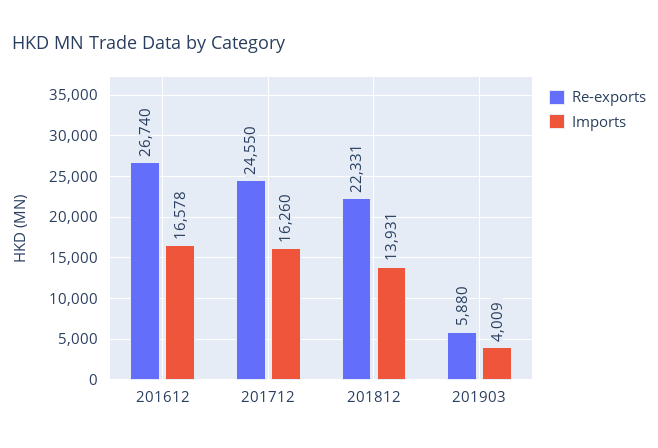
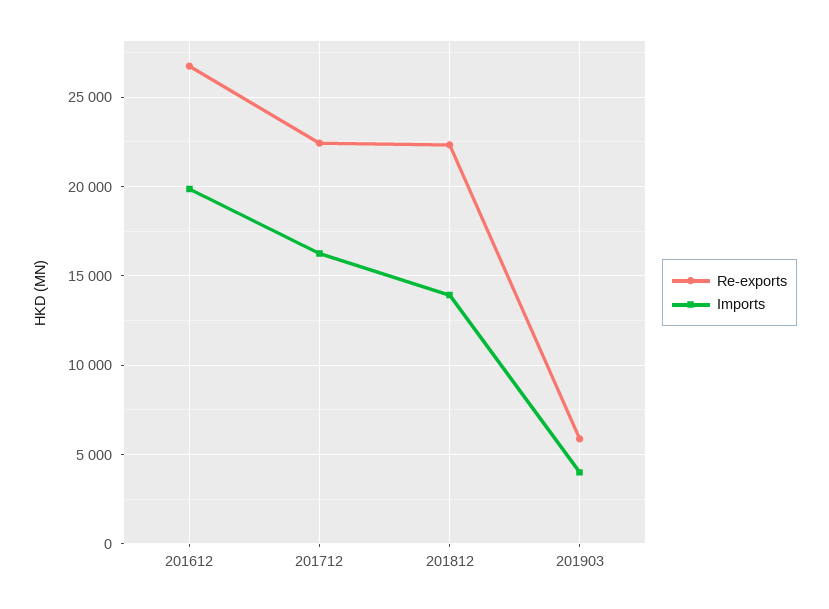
Imports, 201612: 16578 -> 20000
Re-exports, 201712: 24550 -> 22500

